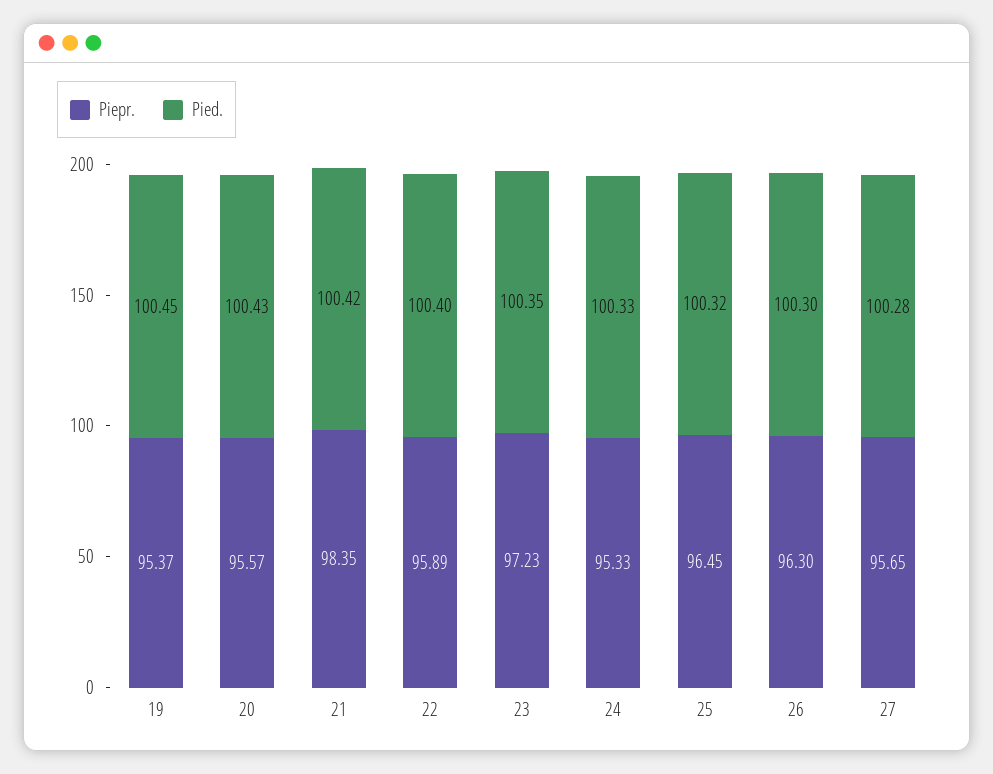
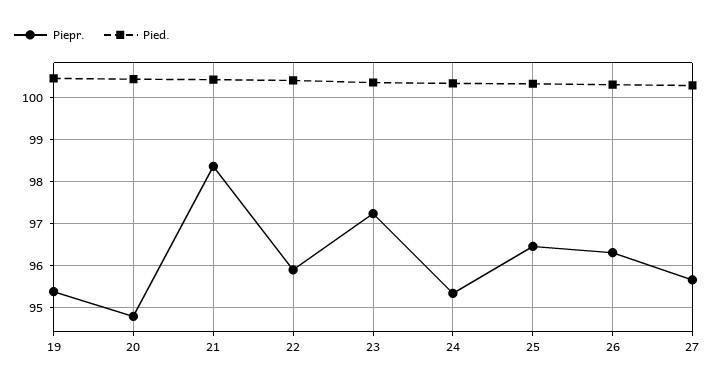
Piepr., 20: 95.57 -> 94.8

